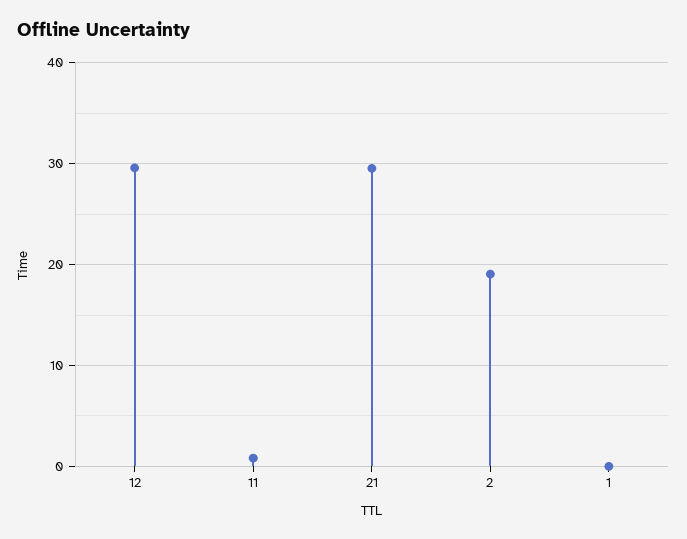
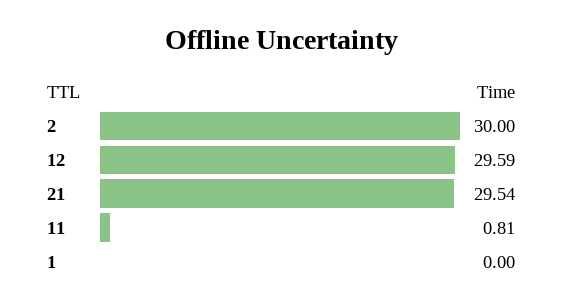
2: 19 -> 30

